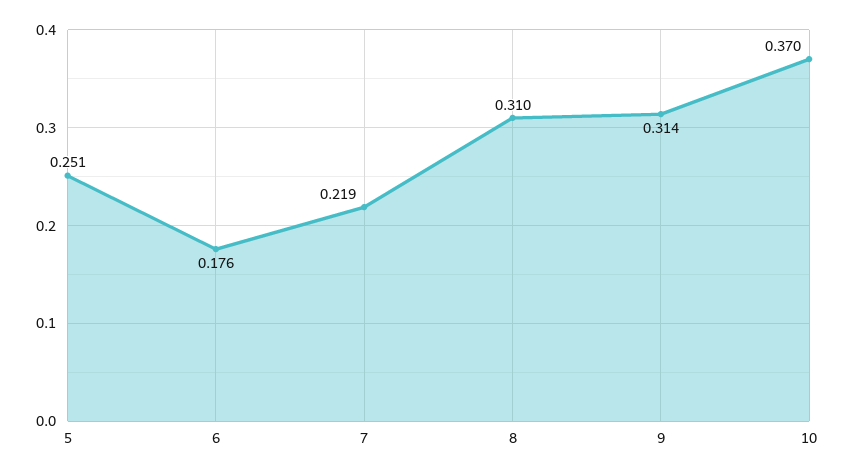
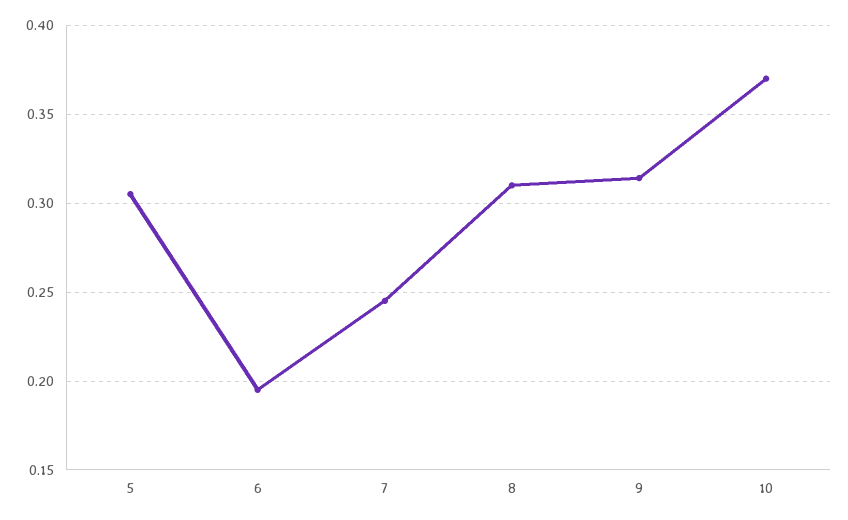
5: 0.251 -> 0.305
6: 0.176 -> 0.195
7: 0.219 -> 0.245

